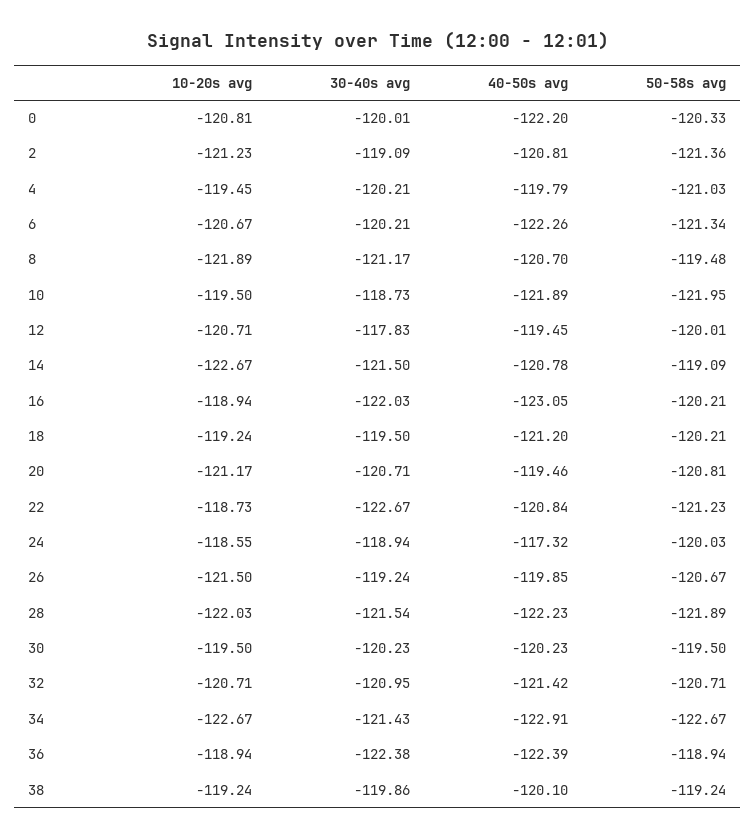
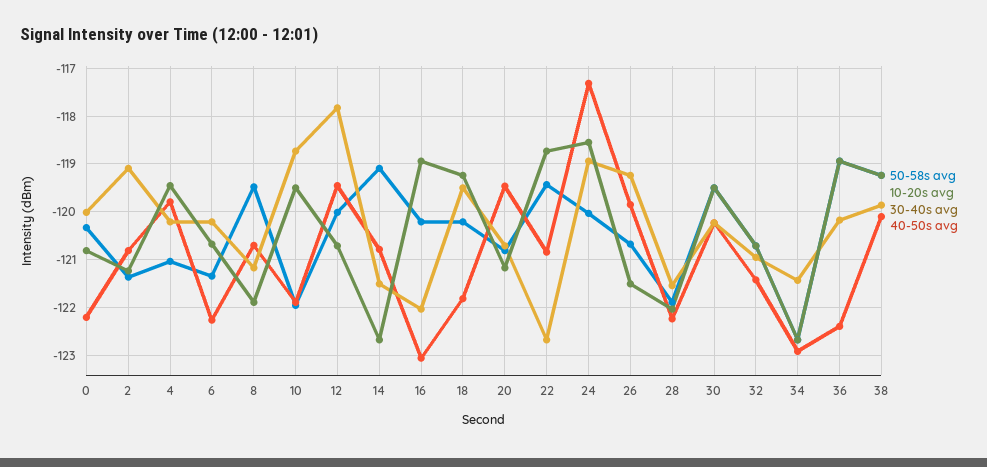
40-50s avg, 18: -121.2 -> -121.8
50-58s avg, 22: -121.23 -> -119.4
30-40s avg, 36: -122.38 -> -120.2

